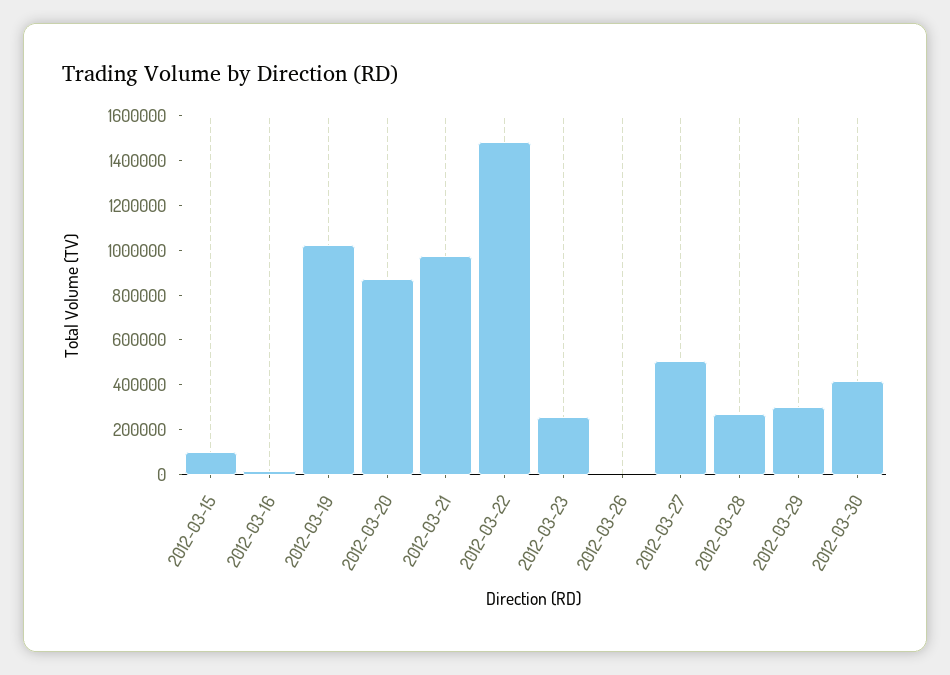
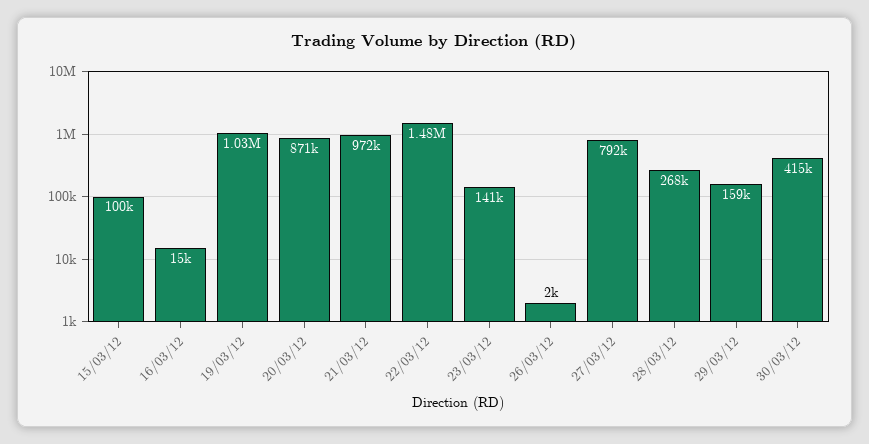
2012-03-23: 250000 -> 141000
2012-03-27: 500000 -> 792000
2012-03-29: 300000 -> 159000

